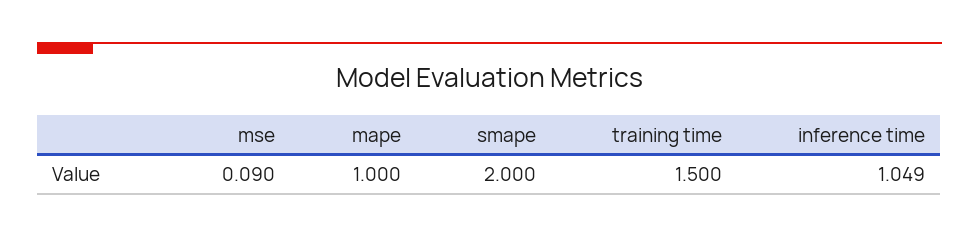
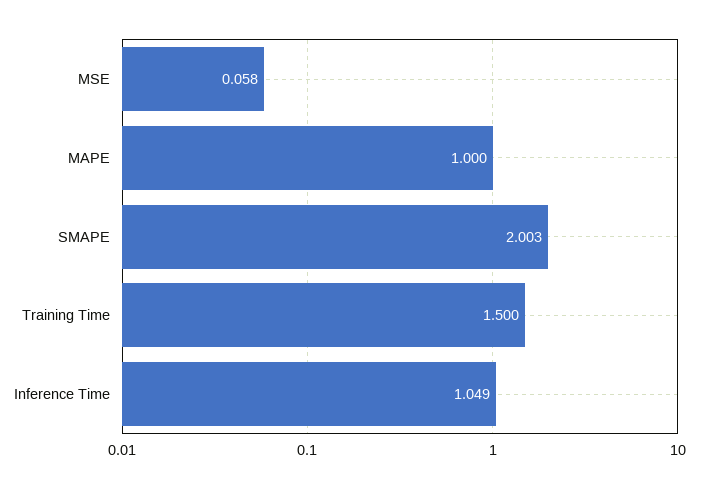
mse: 0.09 -> 0.058
smape: 2 -> 2.003

